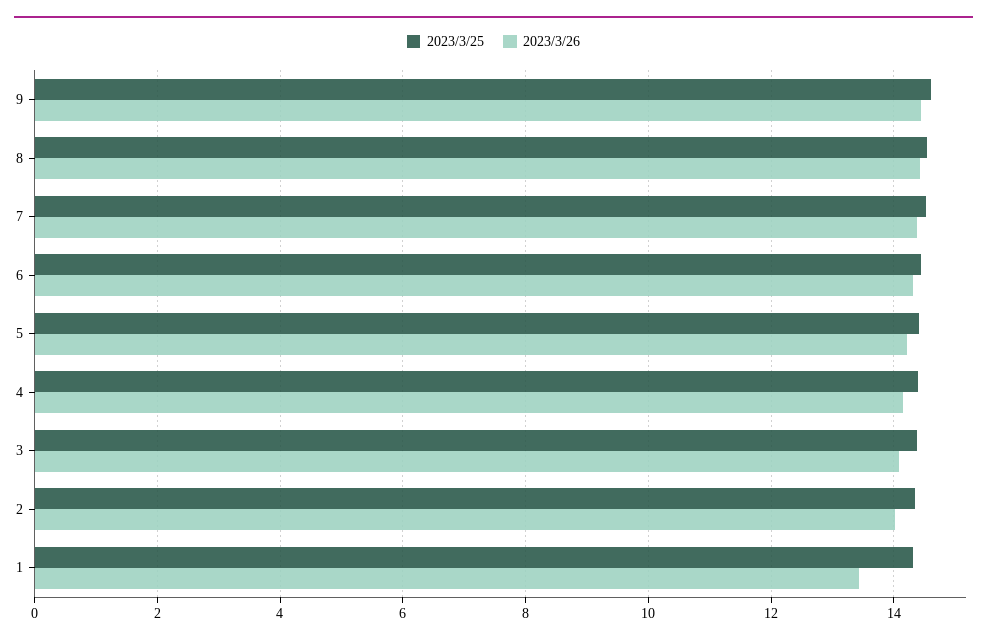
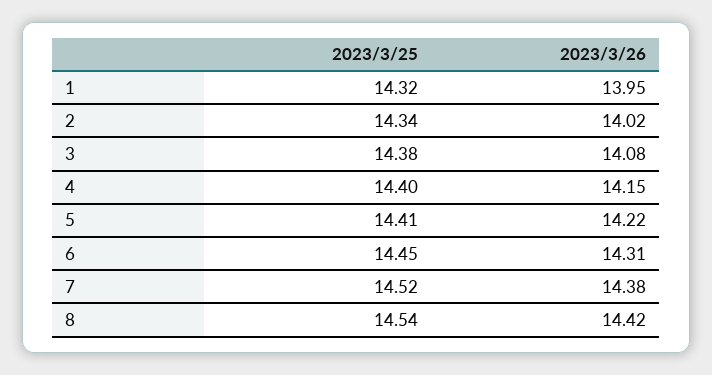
2023/3/25, 9: 14.6 -> none
2023/3/26, 9: 14.4 -> none
2023/3/26, 1: 13.4 -> 13.95

